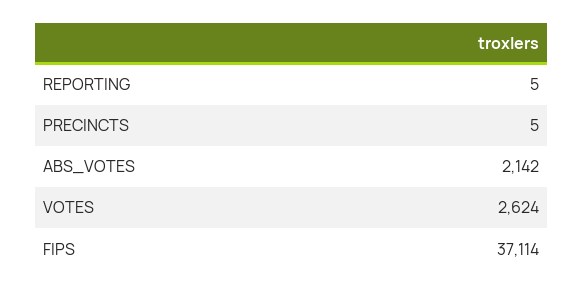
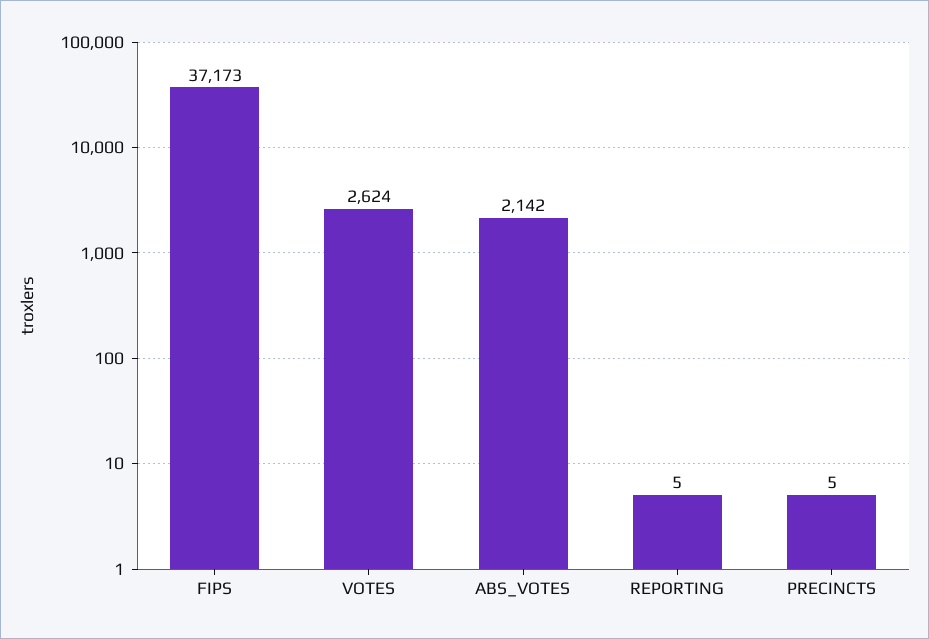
FIPS: 37114 -> 37173

